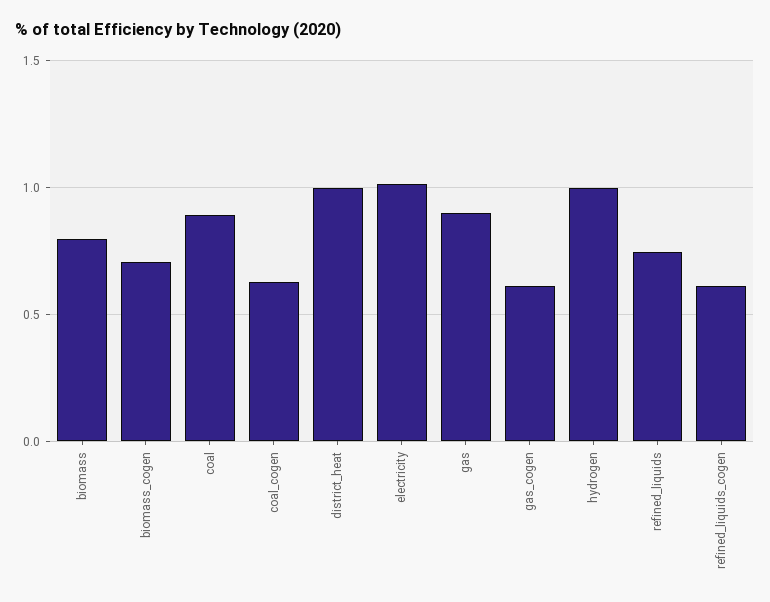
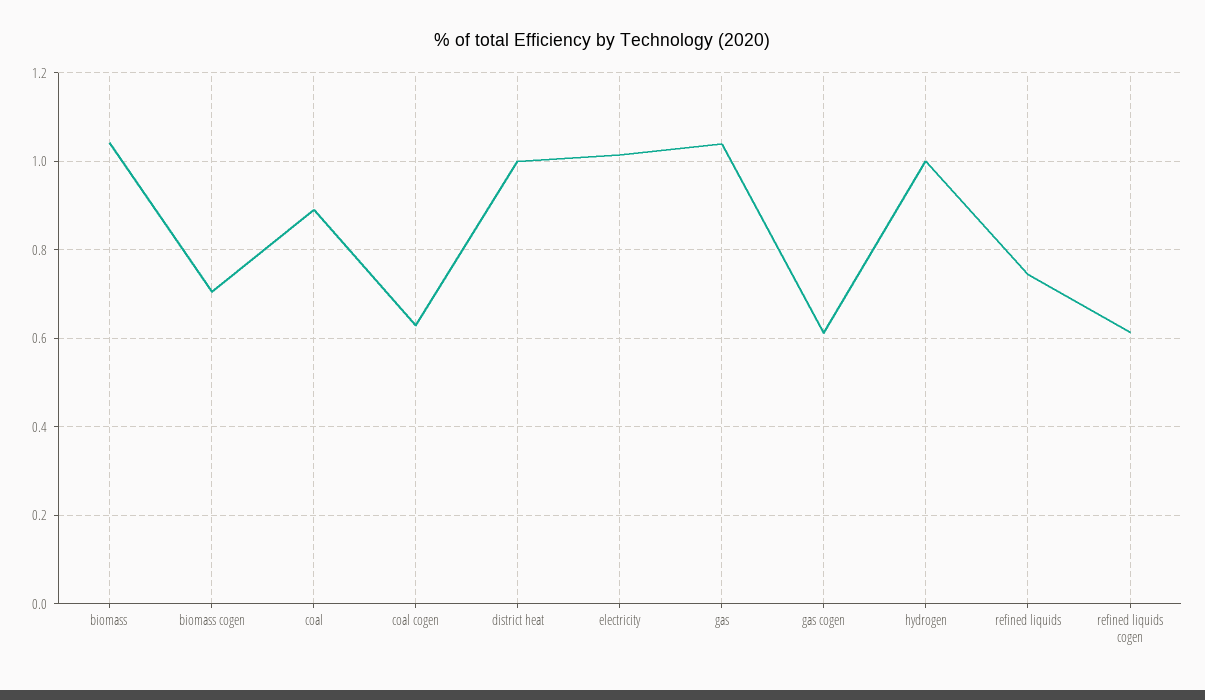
biomass: 0.8 -> 1.04
gas: 0.9 -> 1.04

